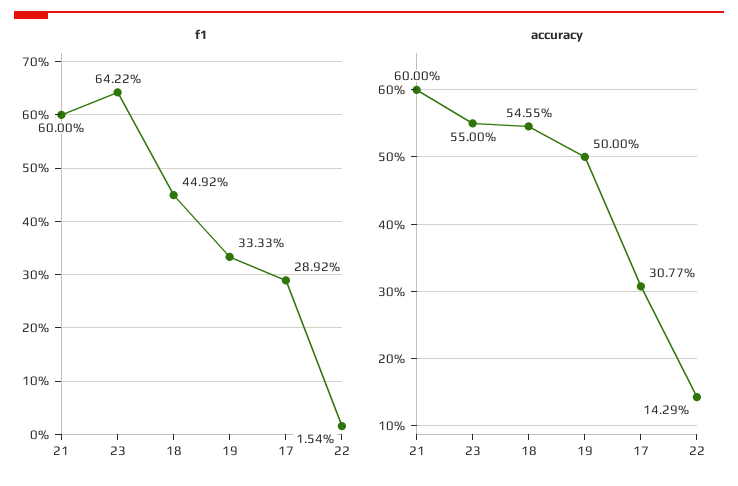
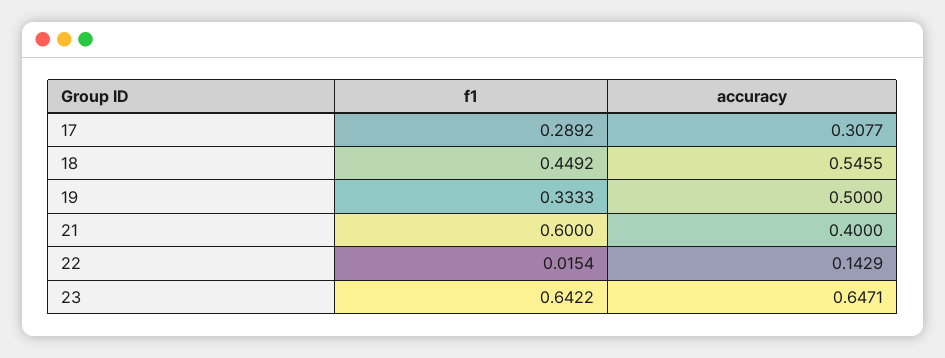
accuracy, 21: 0.6 -> 0.4
accuracy, 23: 0.55 -> 0.6471

